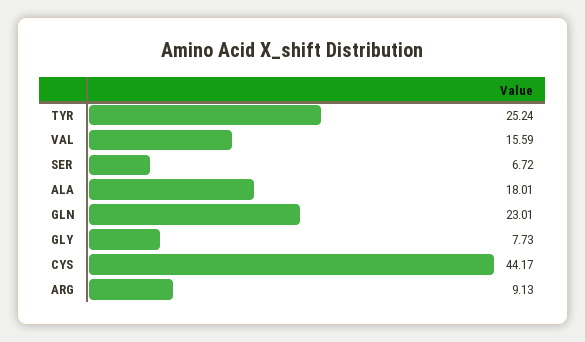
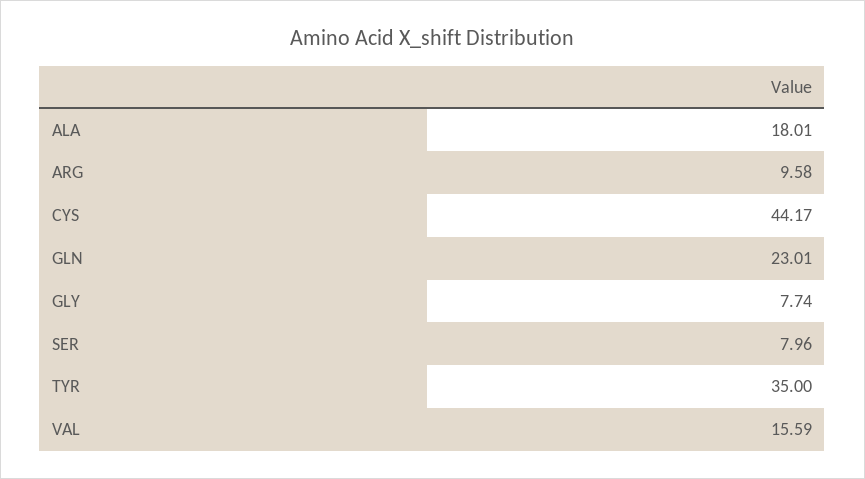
TYR: 25.24 -> 35
SER: 6.72 -> 7.96
GLY: 7.73 -> 7.74
ARG: 9.13 -> 9.58

